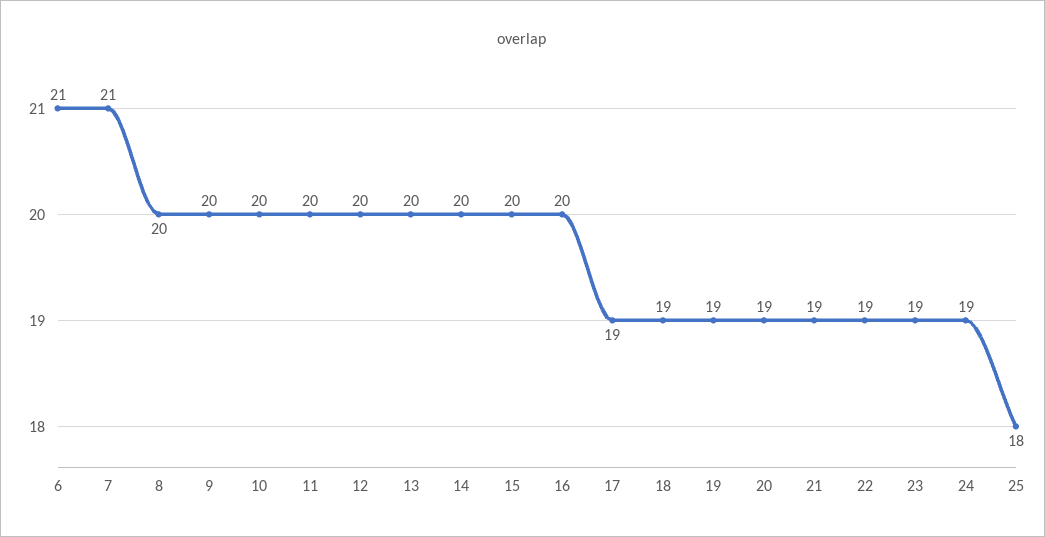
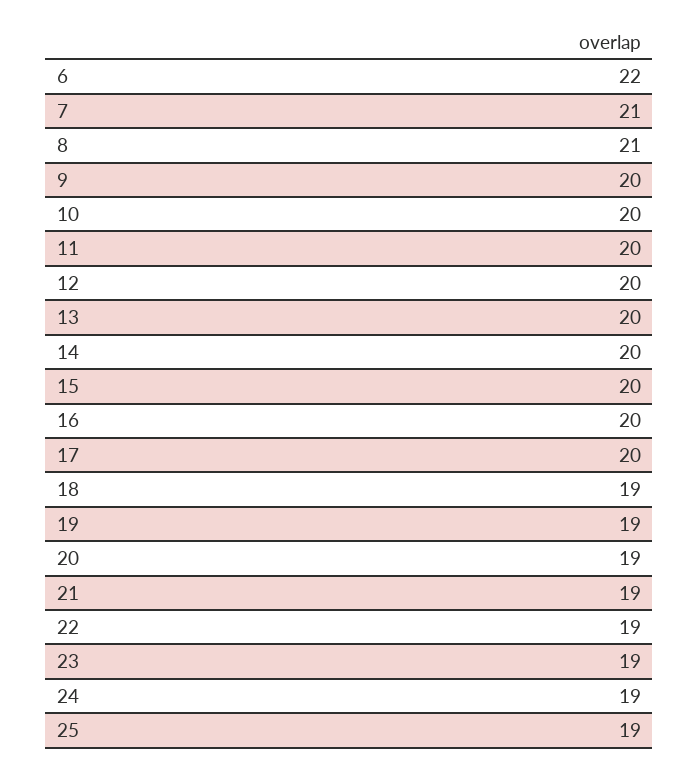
6: 21 -> 22
8: 20 -> 21
17: 19 -> 20
25: 18 -> 19

